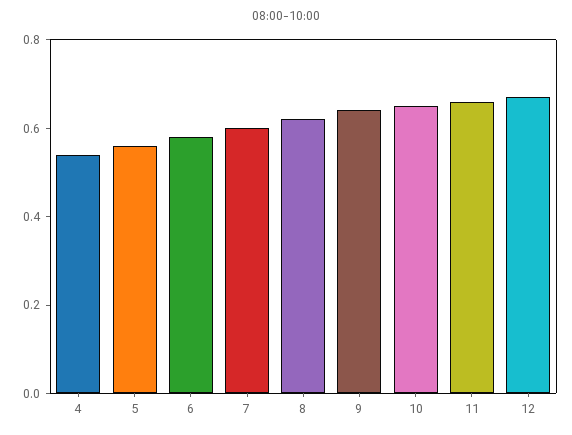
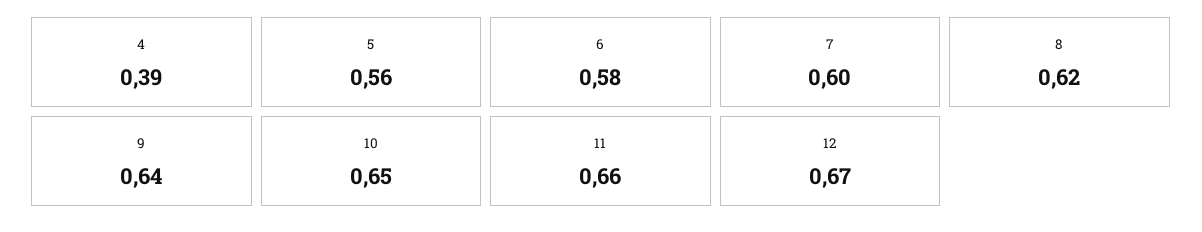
4: 0.55 -> 0.39

